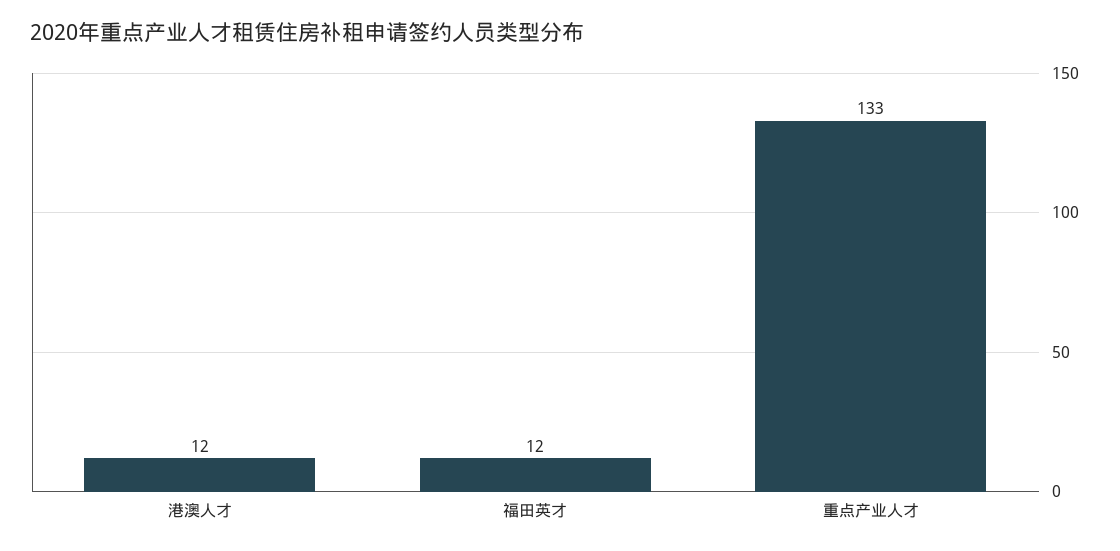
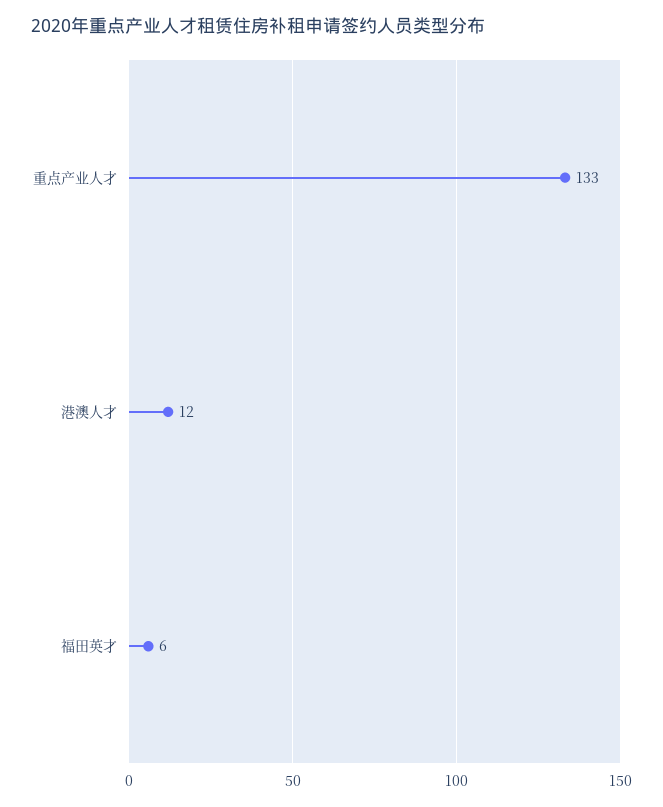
福田英才: 12 -> 6

